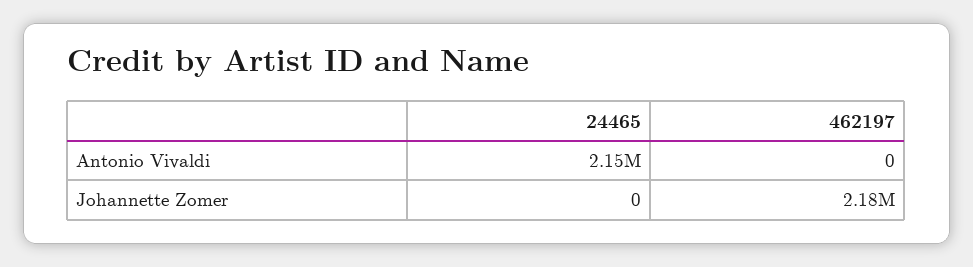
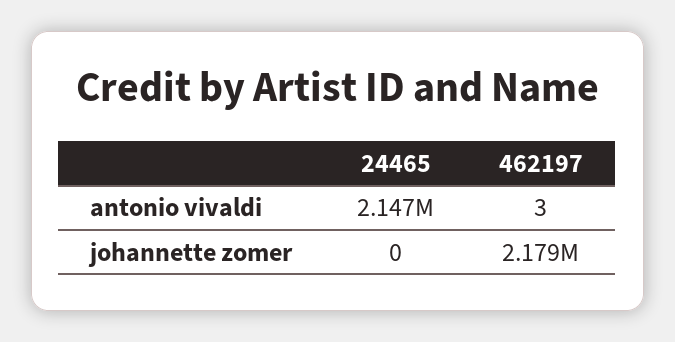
462197, Antonio Vivaldi: 0 -> 3

